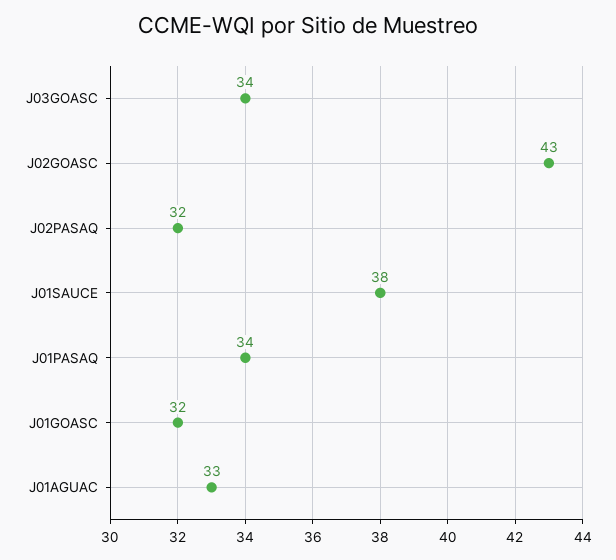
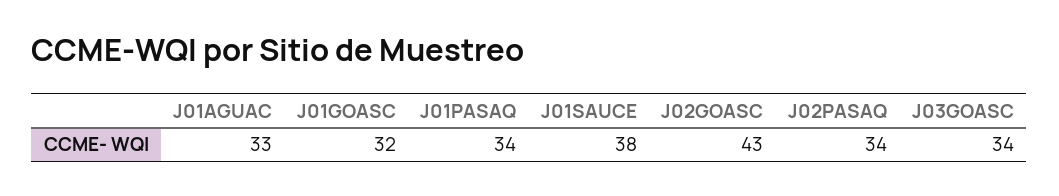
J02PASAQ: 32 -> 34

